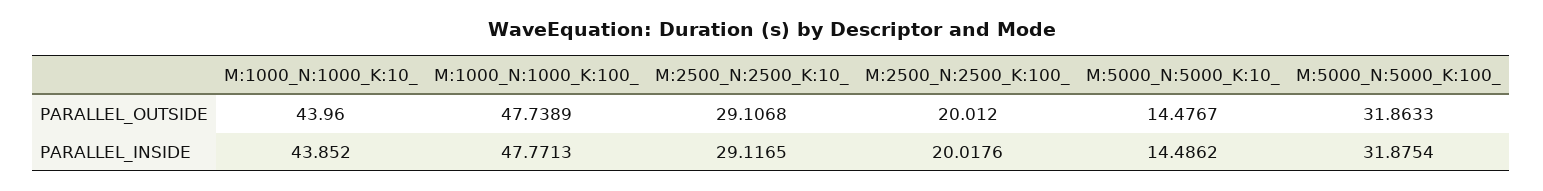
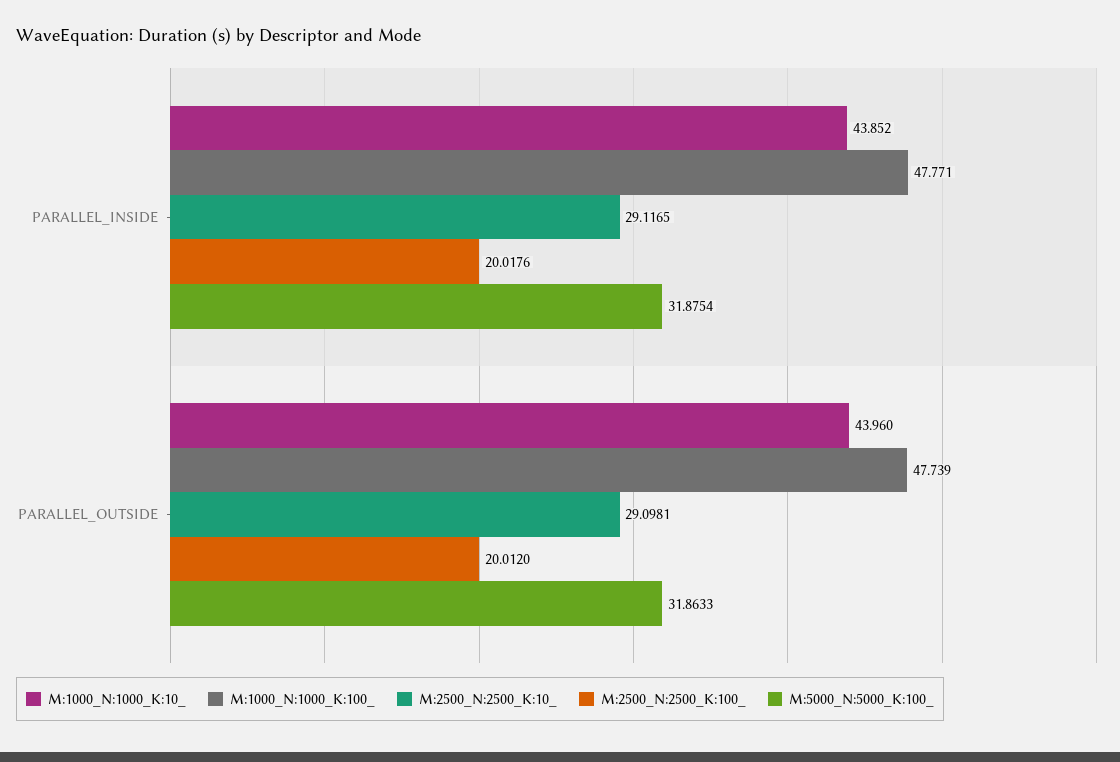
M:2500_N:2500_K:10_, PARALLEL_OUTSIDE: 29.1068 -> 29.0981
M:5000_N:5000_K:10_, PARALLEL_OUTSIDE: 14.4767 -> none
M:5000_N:5000_K:10_, PARALLEL_INSIDE: 14.4862 -> none

